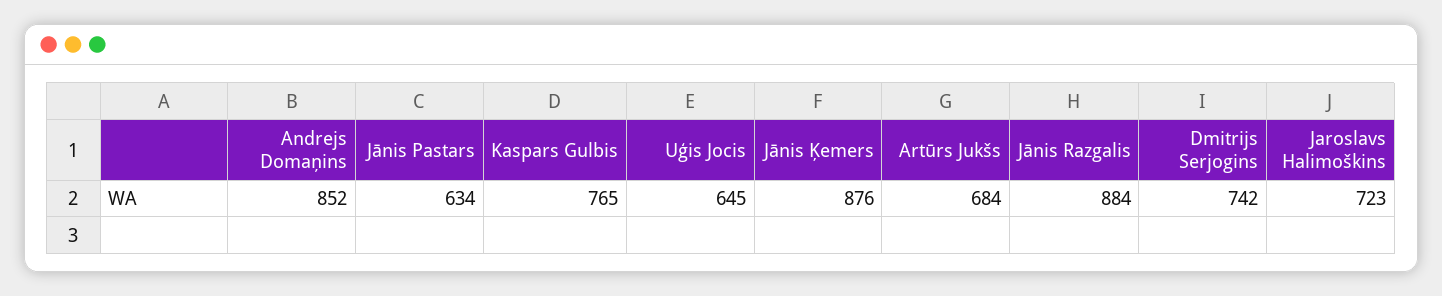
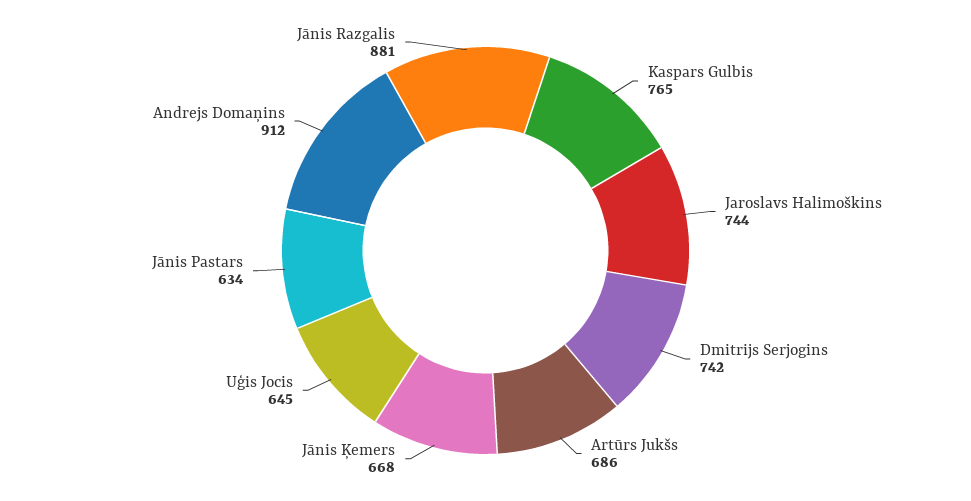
Andrejs Domaņins: 852 -> 912
Jānis Ķemers: 876 -> 668
Artūrs Jukšs: 684 -> 686
Jānis Razgalis: 884 -> 881
Jaroslavs Halimoškins: 723 -> 744

